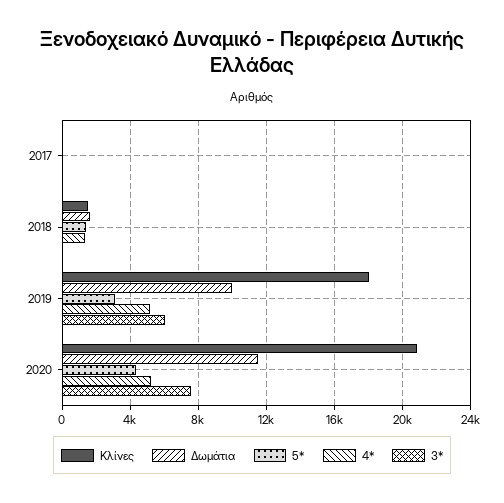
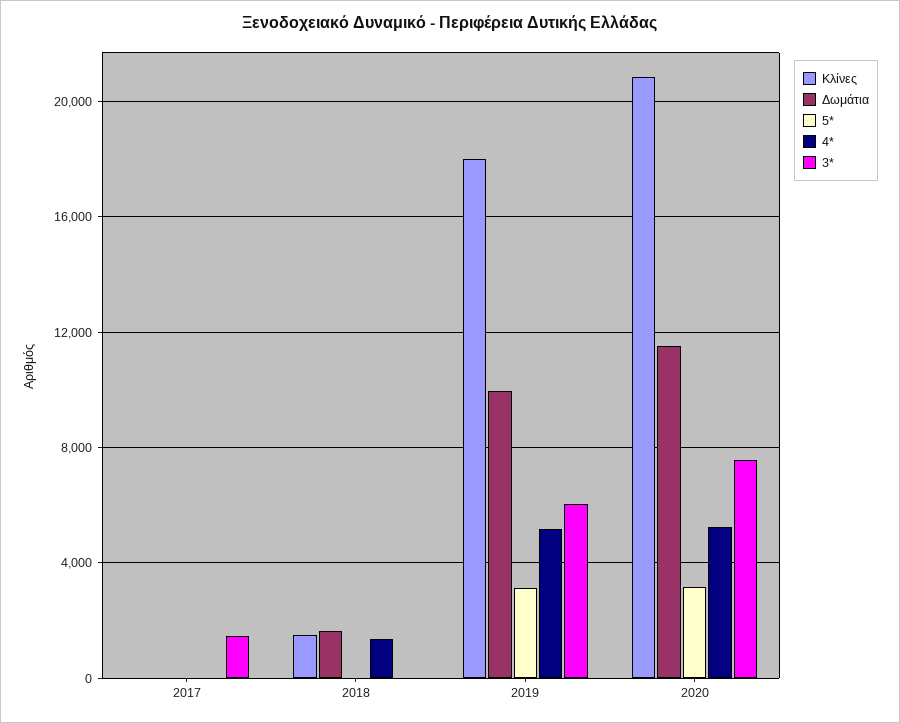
3*, 2017: 0 -> 1500
5*, 2018: 1500 -> 0
5*, 2020: 4500 -> 3000

